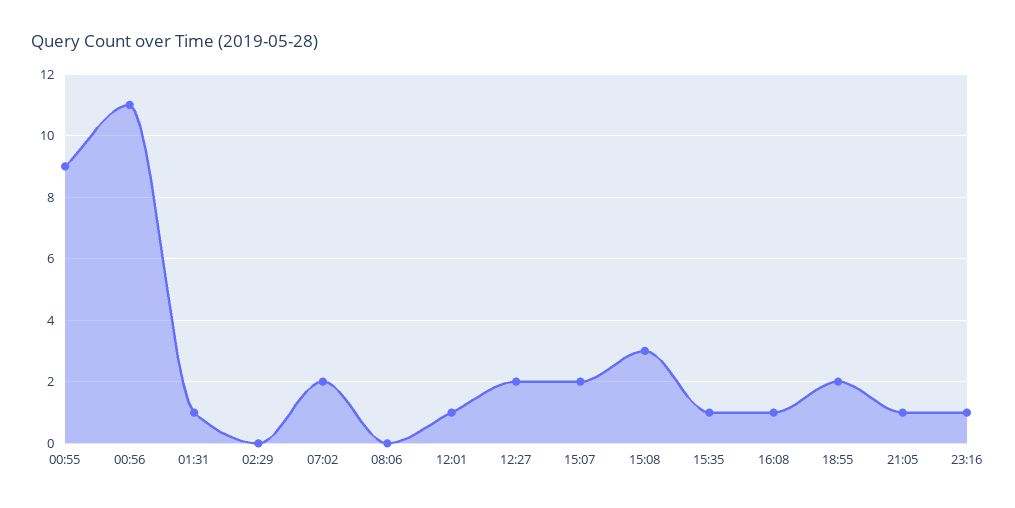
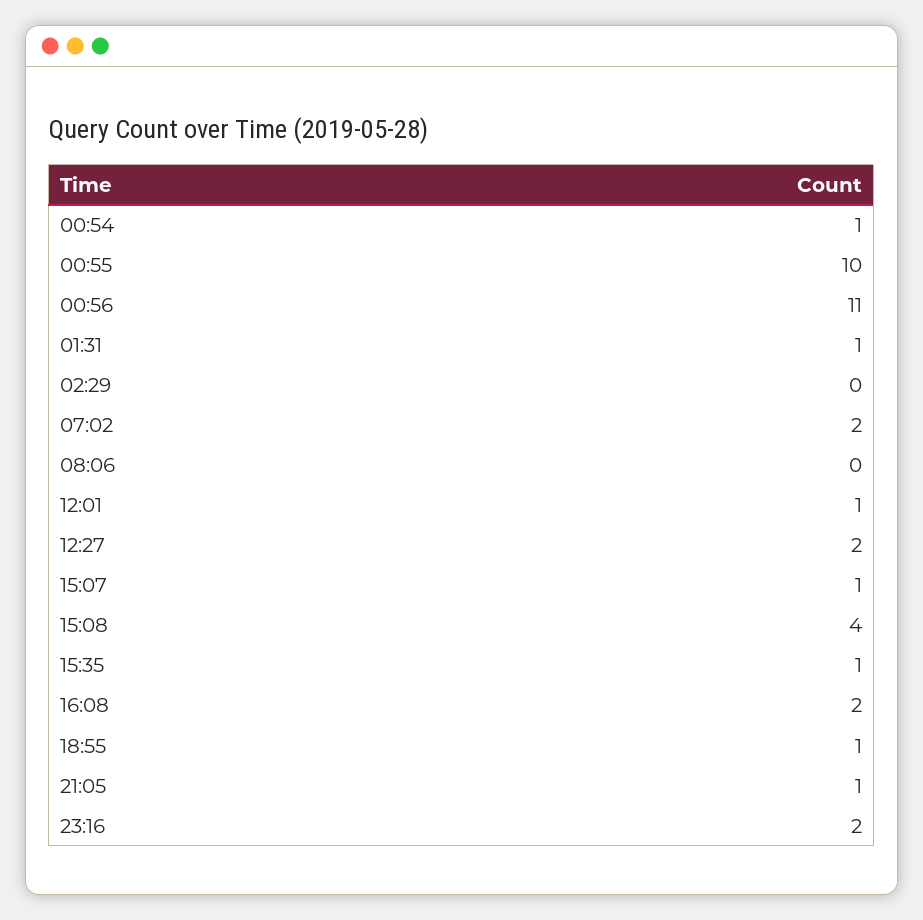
00:55: 9 -> 10
15:07: 2 -> 1
15:08: 3 -> 4
16:08: 1 -> 2
18:55: 2 -> 1
23:16: 1 -> 2
00:54: none -> 1

